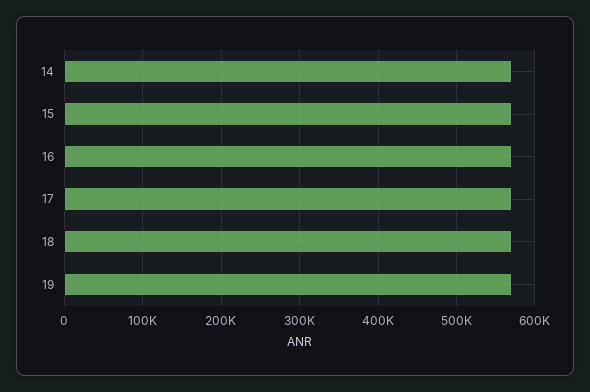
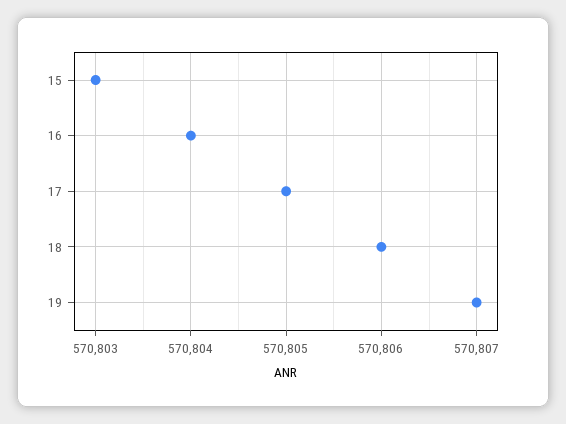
14: 570000 -> none

